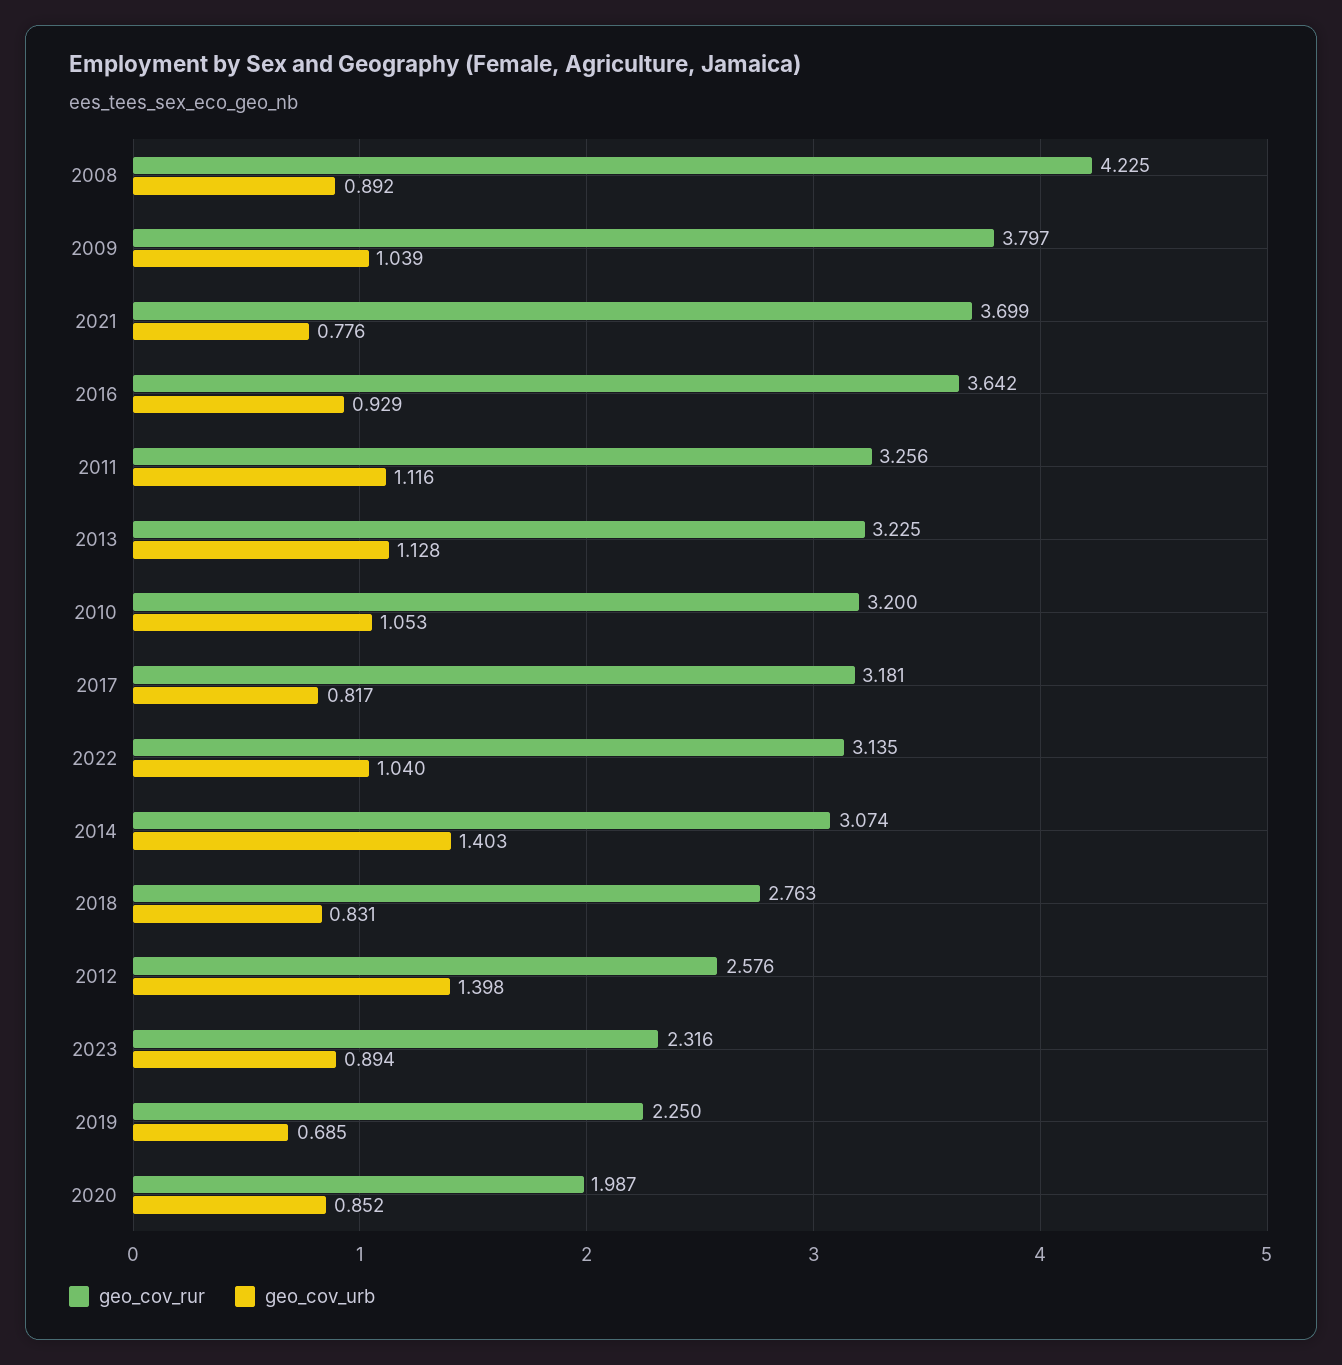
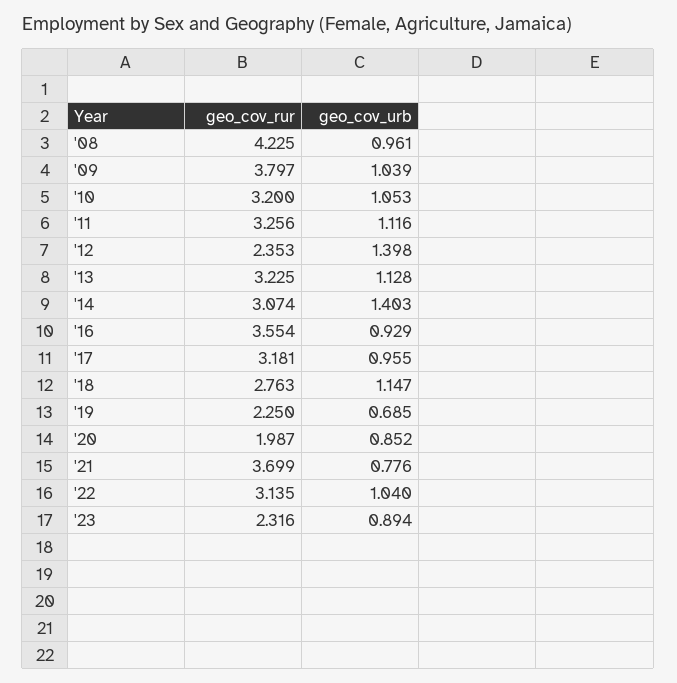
geo_cov_urb, 2008: 0.892 -> 0.961
geo_cov_rur, 2016: 3.642 -> 3.554
geo_cov_urb, 2017: 0.817 -> 0.955
geo_cov_urb, 2018: 0.831 -> 1.147
geo_cov_rur, 2012: 2.576 -> 2.353

